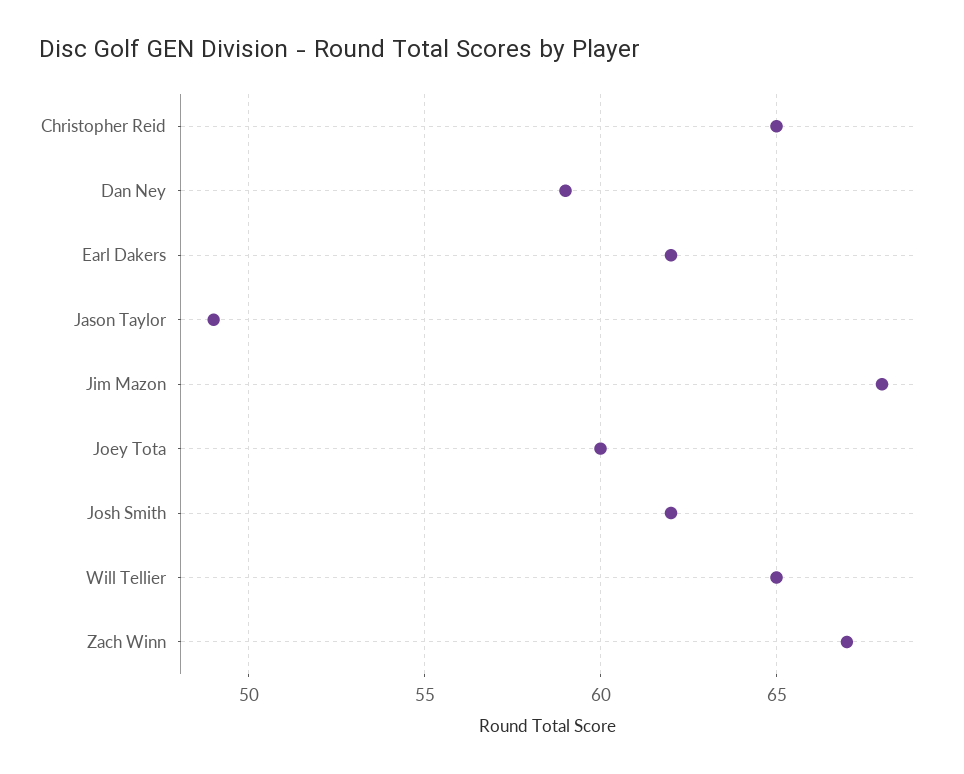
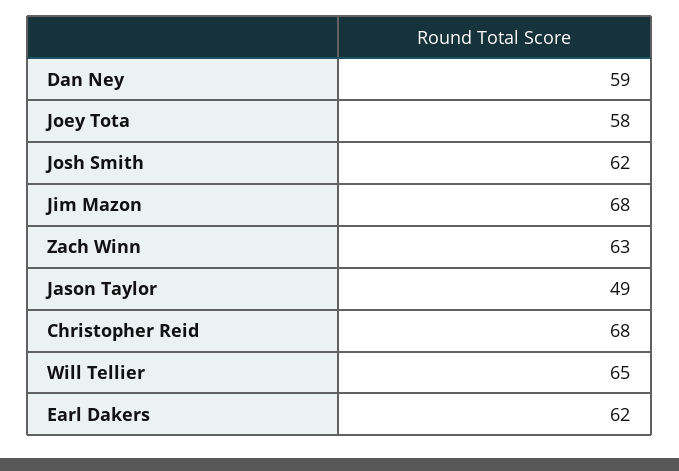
Christopher Reid: 65 -> 68
Joey Tota: 60 -> 58
Zach Winn: 67 -> 63

